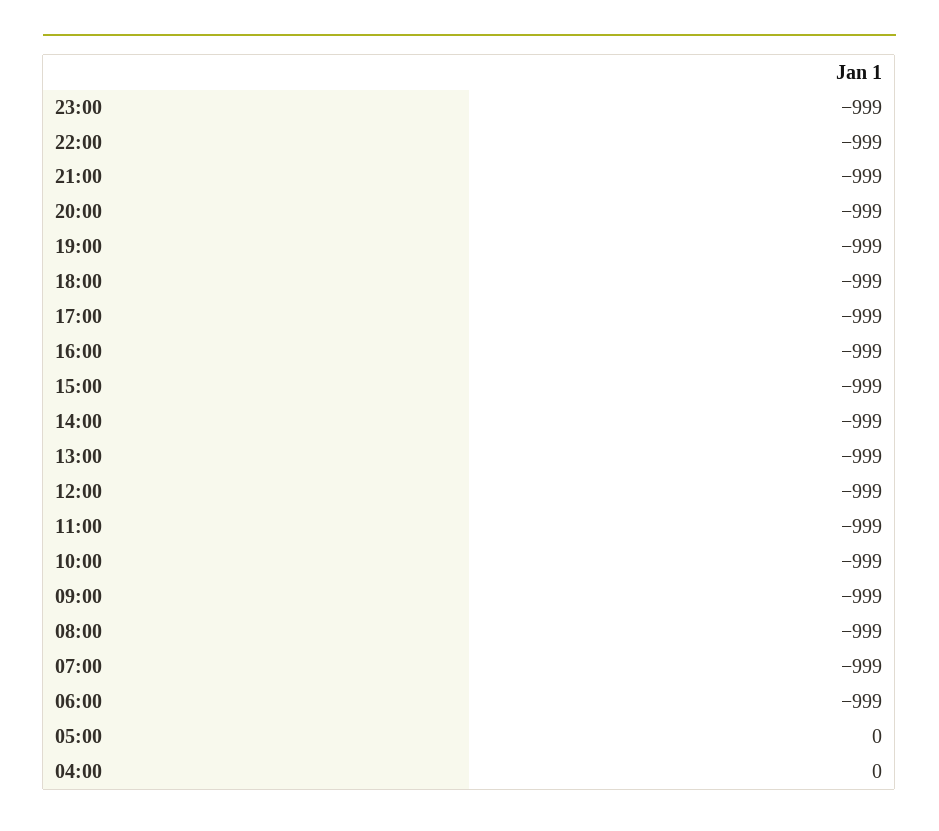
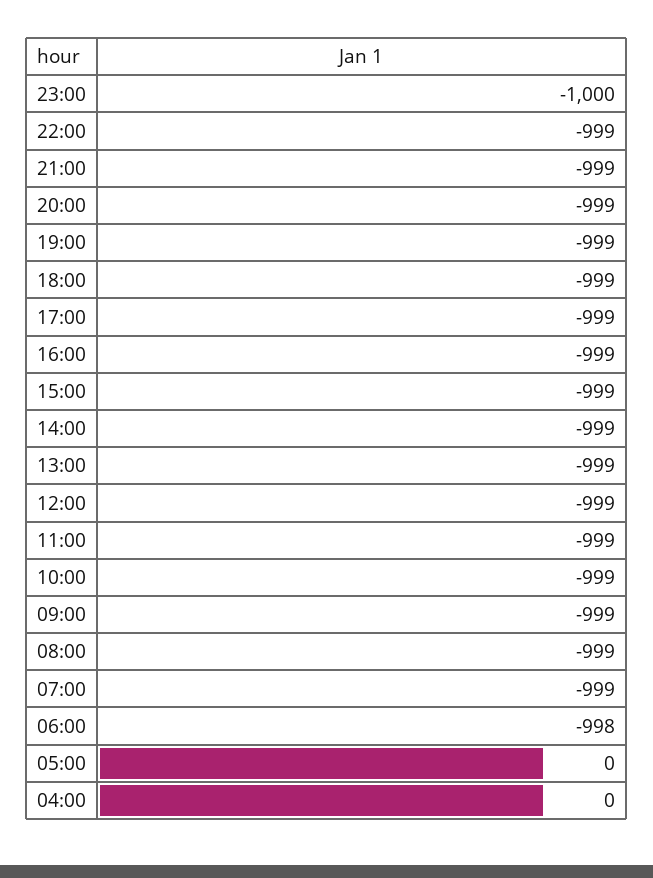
23:00: -999 -> -1000
06:00: -999 -> -998

